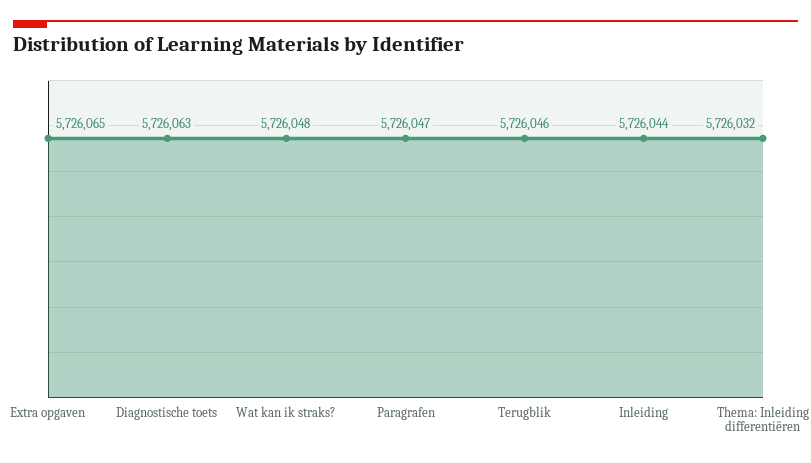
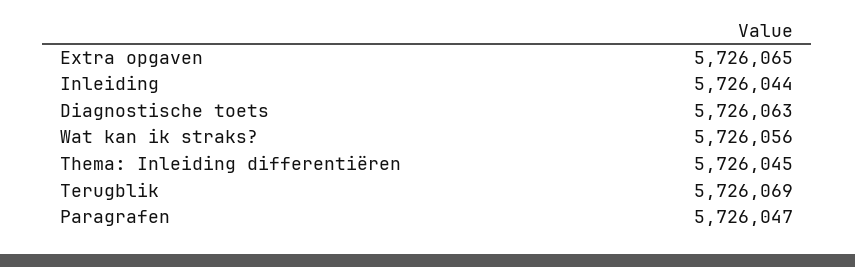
Wat kan ik straks?: 5726048 -> 5726056
Terugblik: 5726046 -> 5726069
Thema: Inleiding differentiëren: 5726032 -> 5726045

